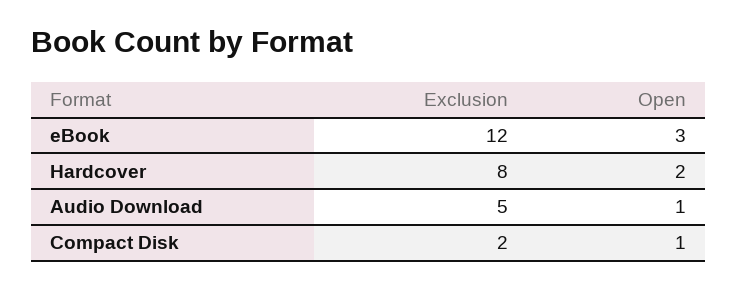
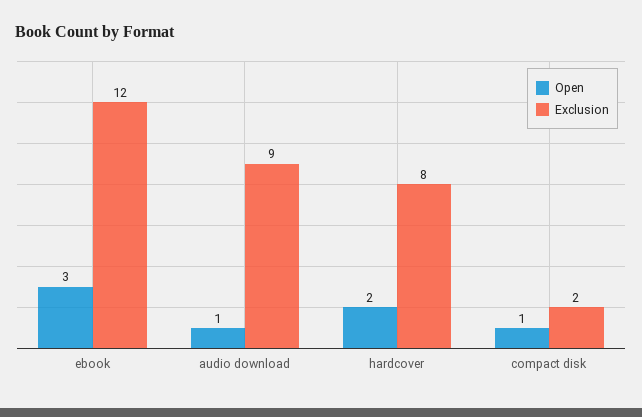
Exclusion, Audio Download: 5 -> 9

